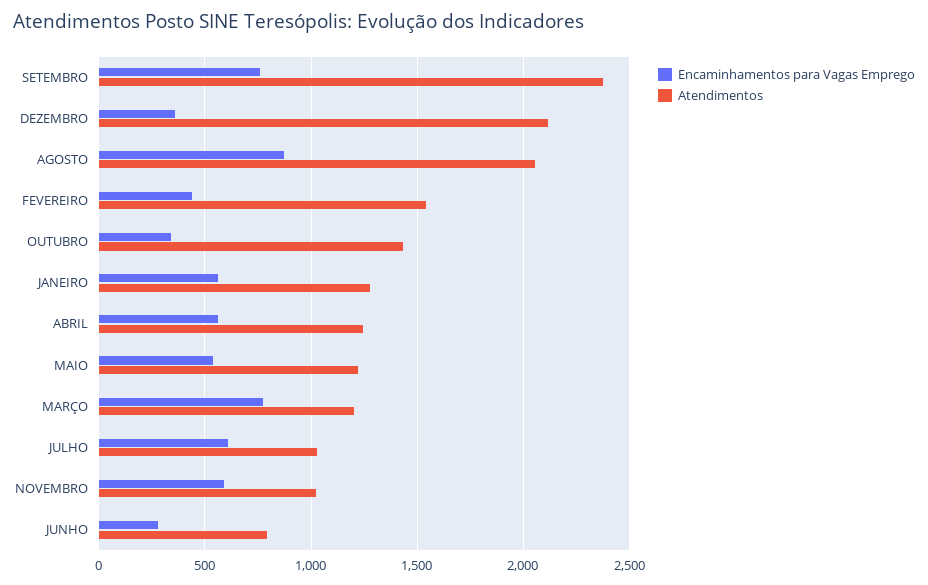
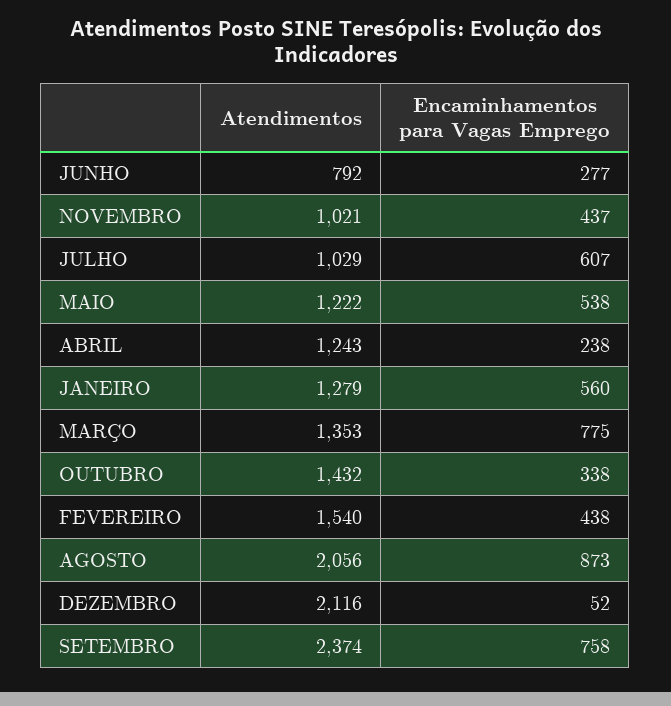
Encaminhamentos para Vagas Emprego, DEZEMBRO: 350 -> 52
Encaminhamentos para Vagas Emprego, ABRIL: 550 -> 238
Atendimentos, MARÇO: 1200 -> 1353
Encaminhamentos para Vagas Emprego, NOVEMBRO: 600 -> 437

